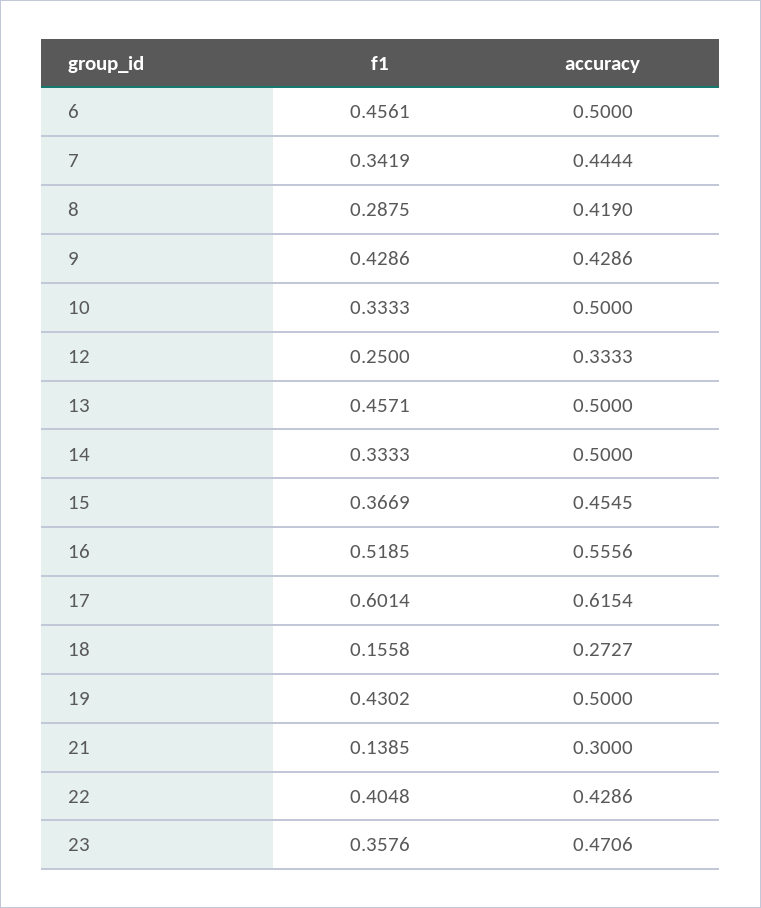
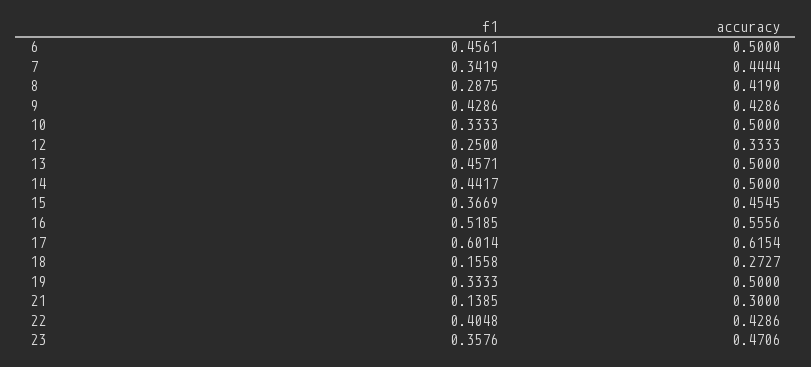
f1, 14: 0.3333 -> 0.4417
f1, 19: 0.4302 -> 0.3333

